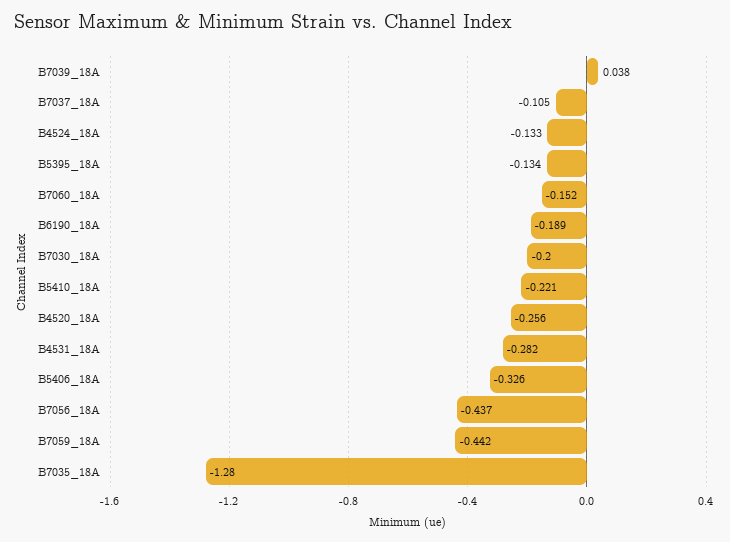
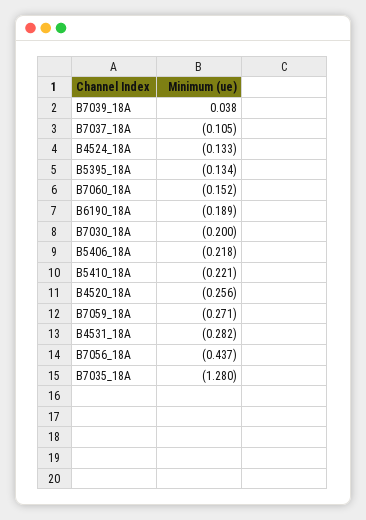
B5406_18A: -0.326 -> -0.218
B7059_18A: -0.442 -> -0.271

